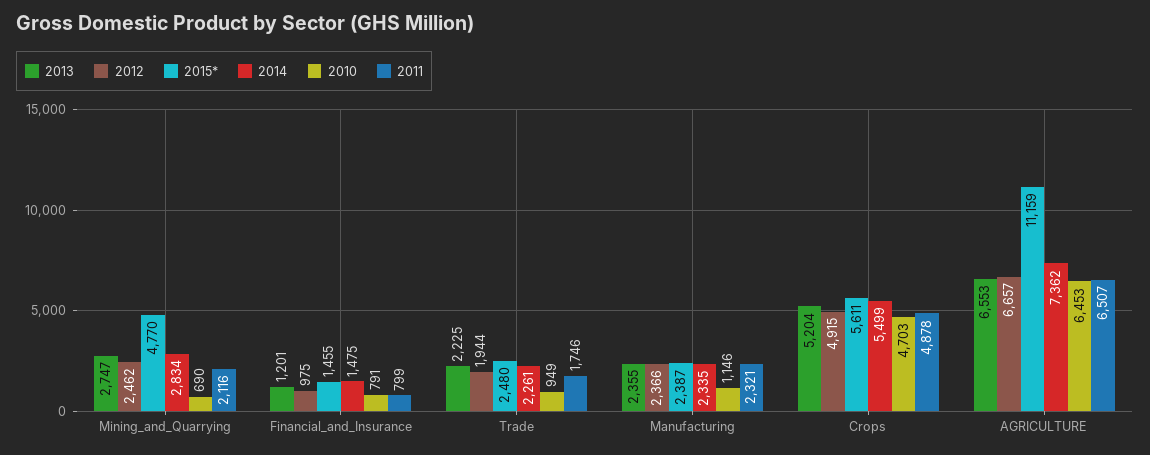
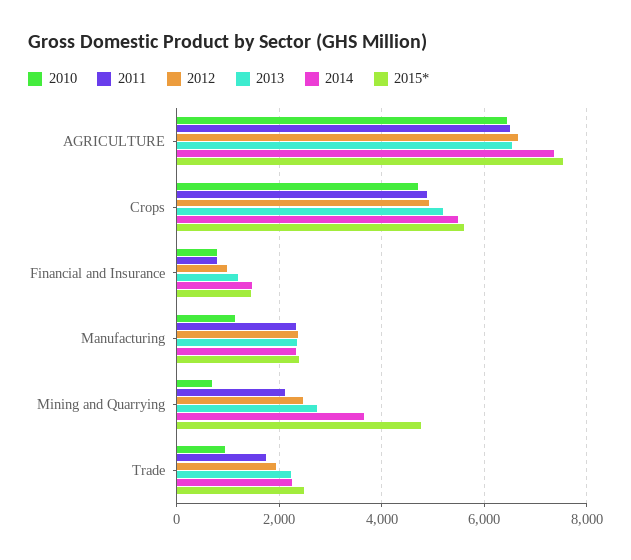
2014, Mining_and_Quarrying: 2834 -> 3600
2015*, AGRICULTURE: 11159 -> 7600

